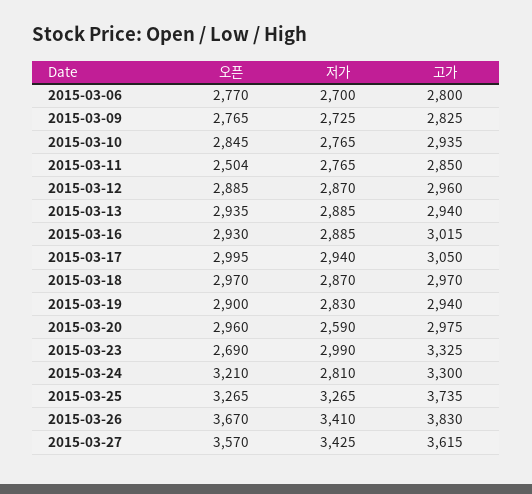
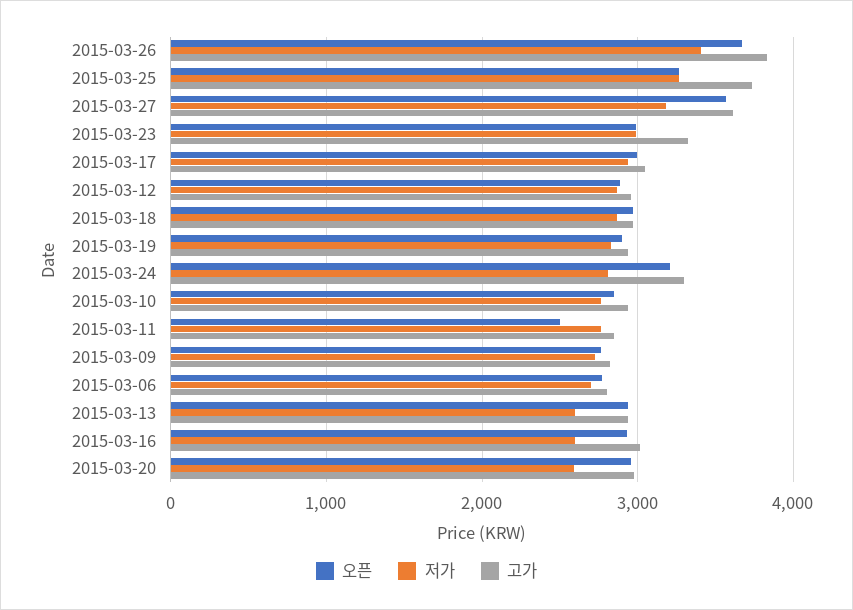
저가, 2015-03-13: 2885 -> 2600
저가, 2015-03-16: 2885 -> 2600
오픈, 2015-03-23: 2690 -> 3000
저가, 2015-03-27: 3425 -> 3200

